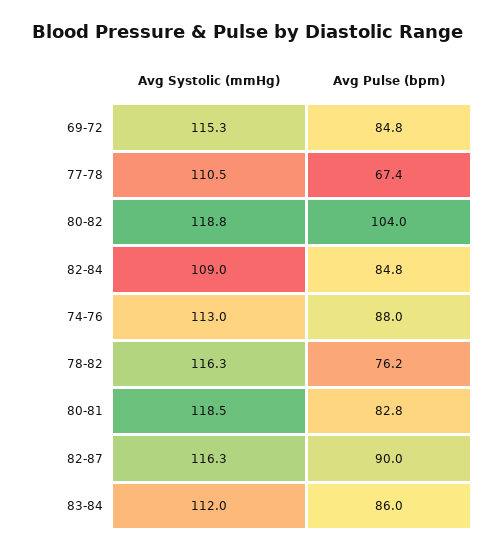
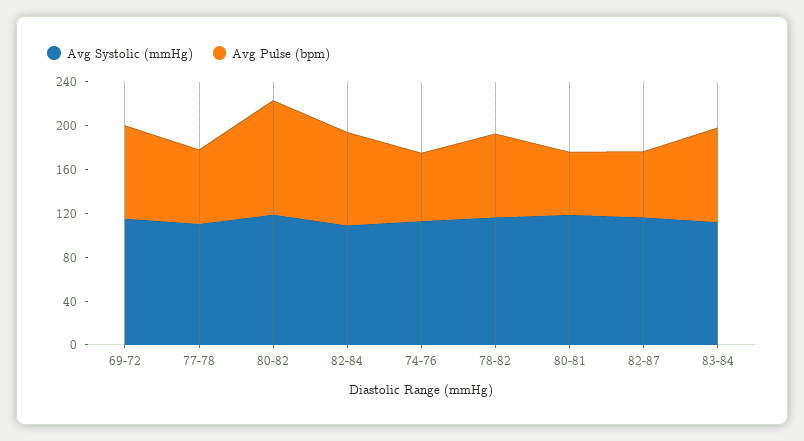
Avg Pulse (bpm), 74-76: 88 -> 60
Avg Pulse (bpm), 80-81: 82.8 -> 60
Avg Pulse (bpm), 82-87: 90 -> 60

